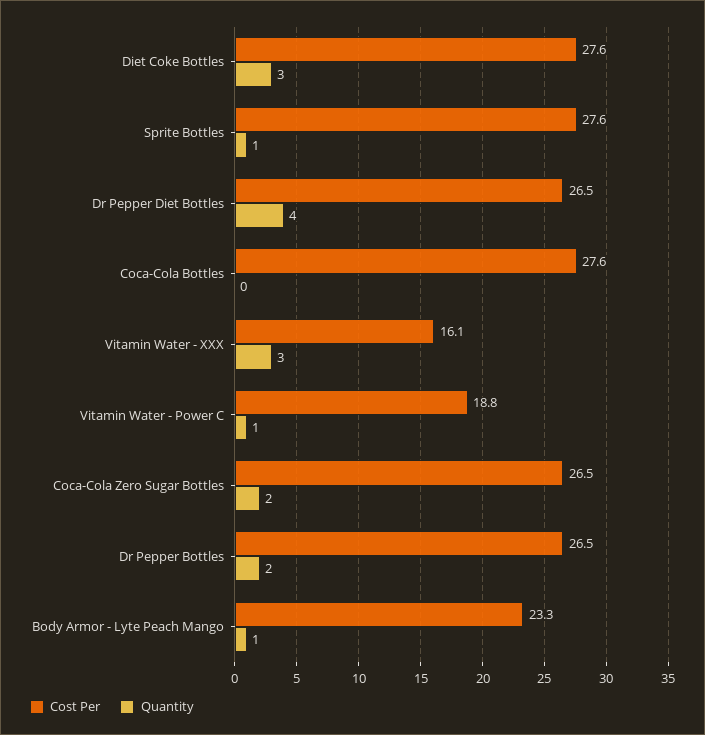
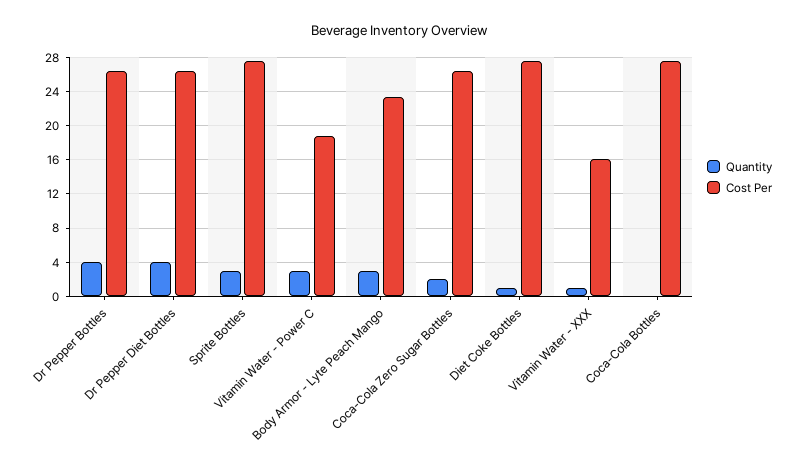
Quantity, Diet Coke Bottles: 3 -> 1
Quantity, Sprite Bottles: 1 -> 3
Quantity, Vitamin Water - XXX: 3 -> 1
Quantity, Vitamin Water - Power C: 1 -> 3
Quantity, Dr Pepper Bottles: 2 -> 4
Quantity, Body Armor - Lyte Peach Mango: 1 -> 3

